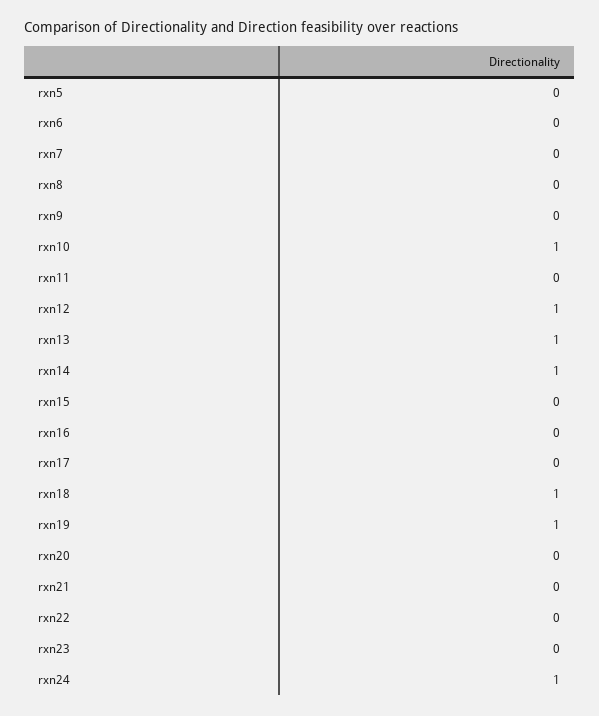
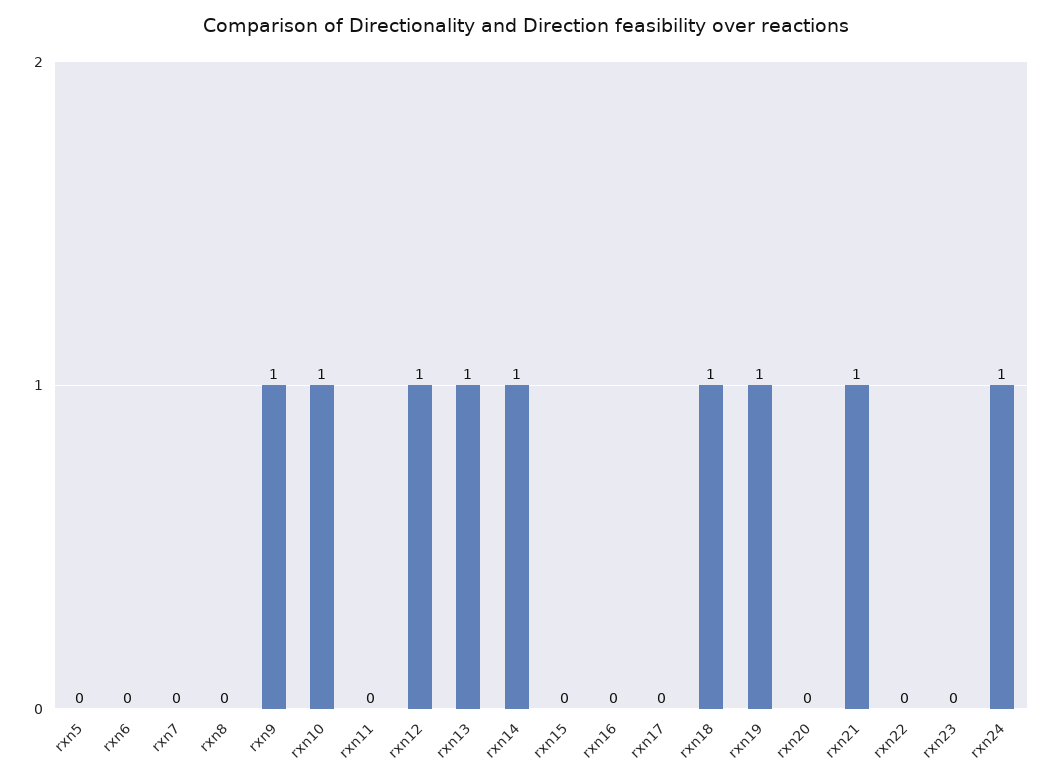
rxn9: 0 -> 1
rxn21: 0 -> 1

